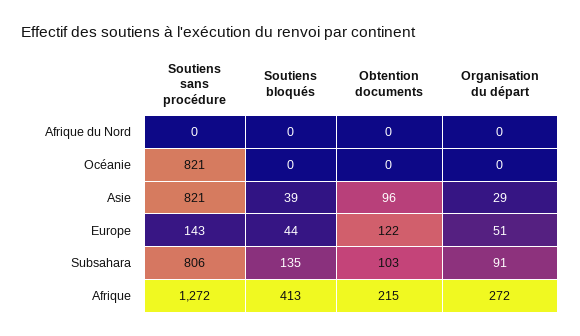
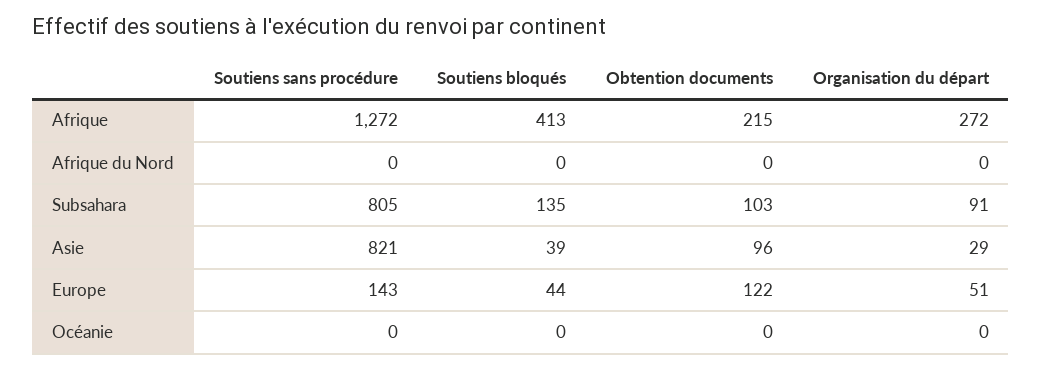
Soutiens sans procédure, Océanie: 821 -> 0
Soutiens sans procédure, Subsahara: 806 -> 805

